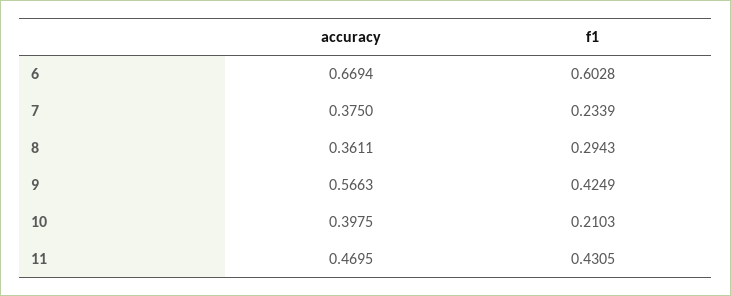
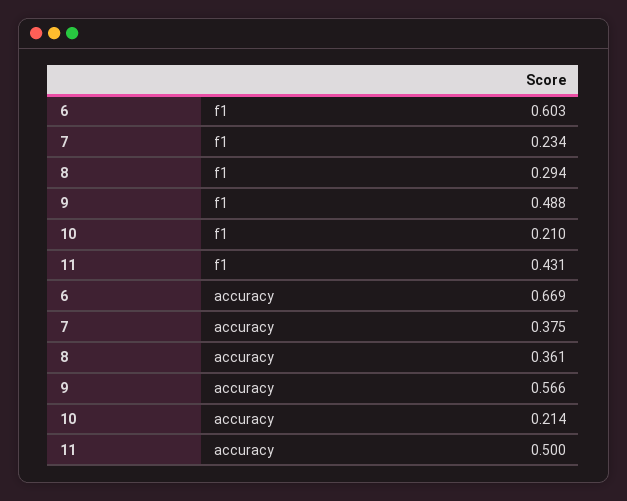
f1, 9: 0.4249 -> 0.488
accuracy, 10: 0.3975 -> 0.214
accuracy, 11: 0.4695 -> 0.5

